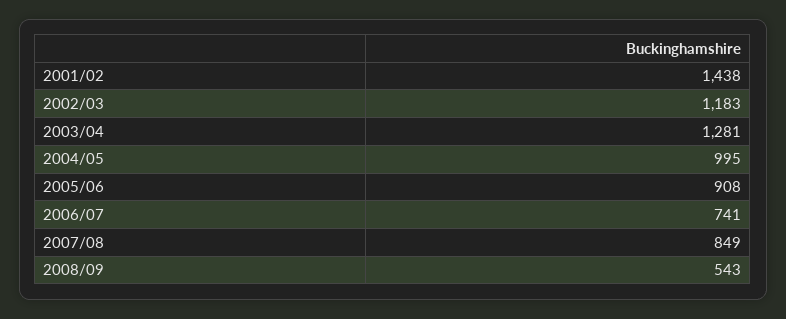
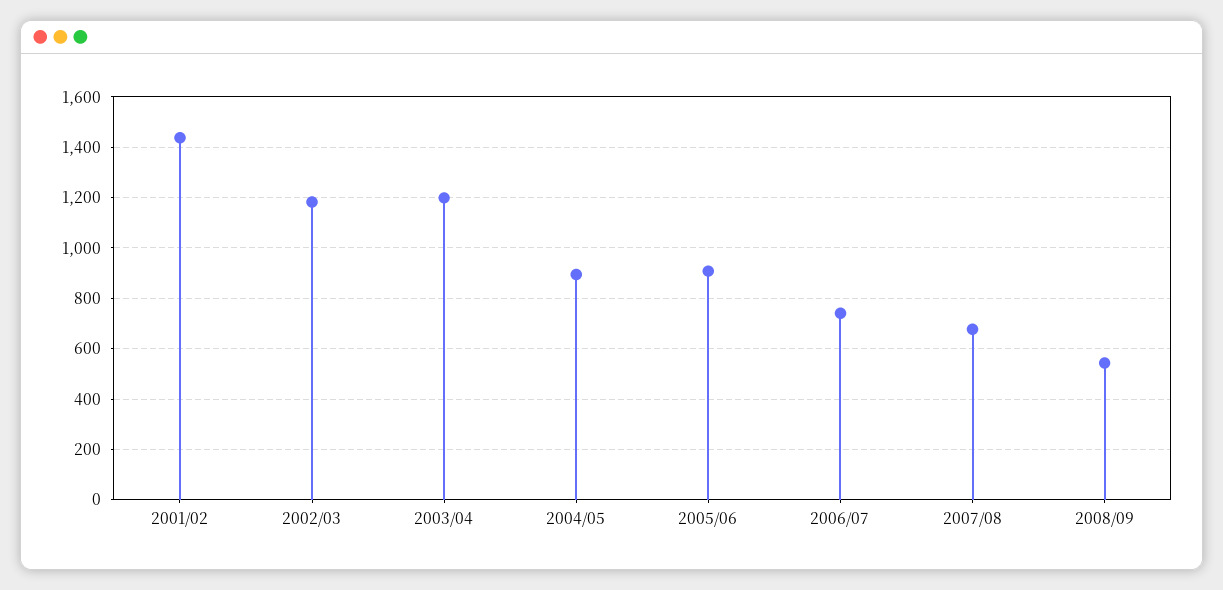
2003/04: 1281 -> 1200
2004/05: 995 -> 900
2007/08: 849 -> 675

